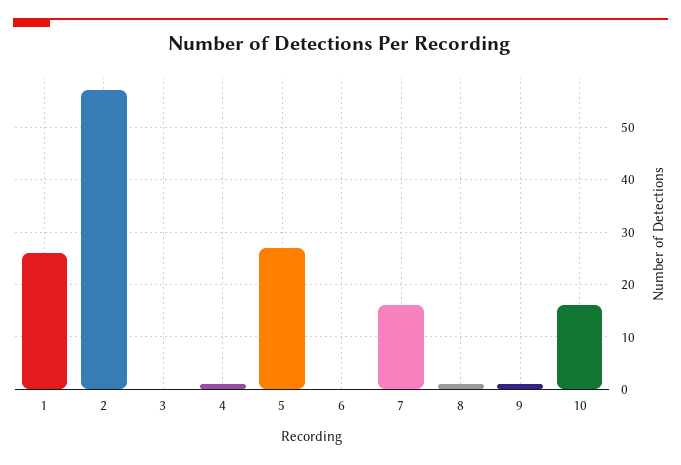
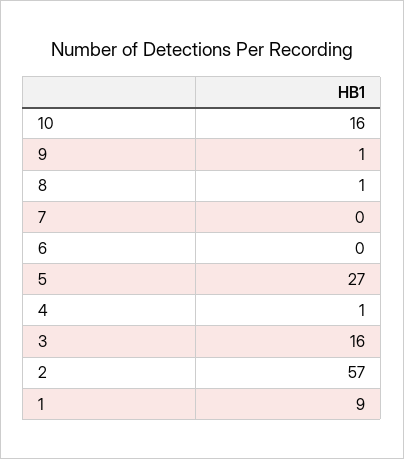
1: 25 -> 9
3: 0 -> 16
7: 15 -> 0

